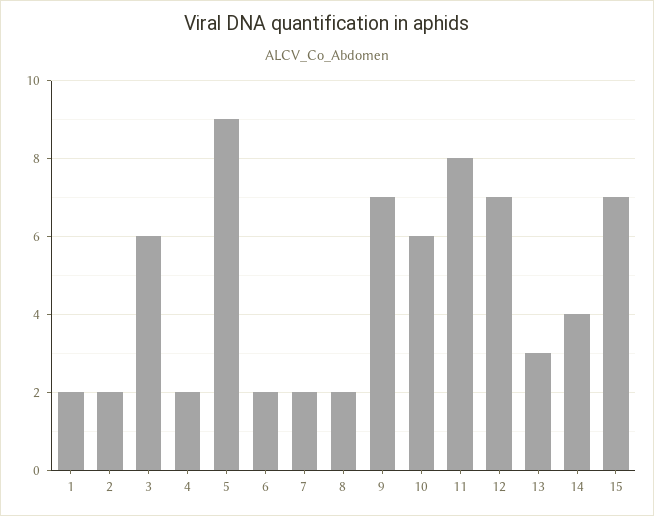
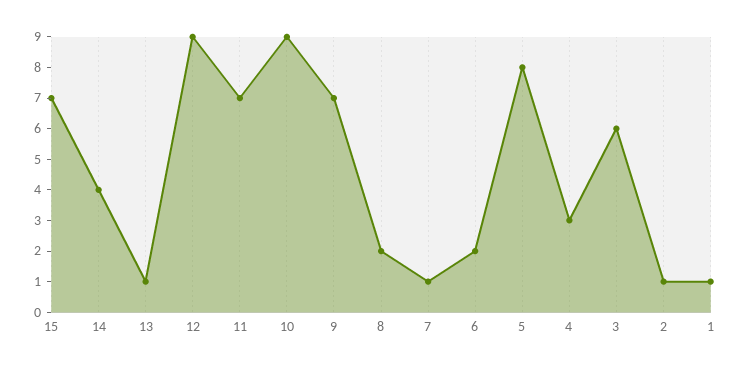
1: 2 -> 1
2: 2 -> 1
4: 2 -> 3
5: 9 -> 8
7: 2 -> 1
10: 6 -> 9
11: 8 -> 7
12: 7 -> 9
13: 3 -> 1

